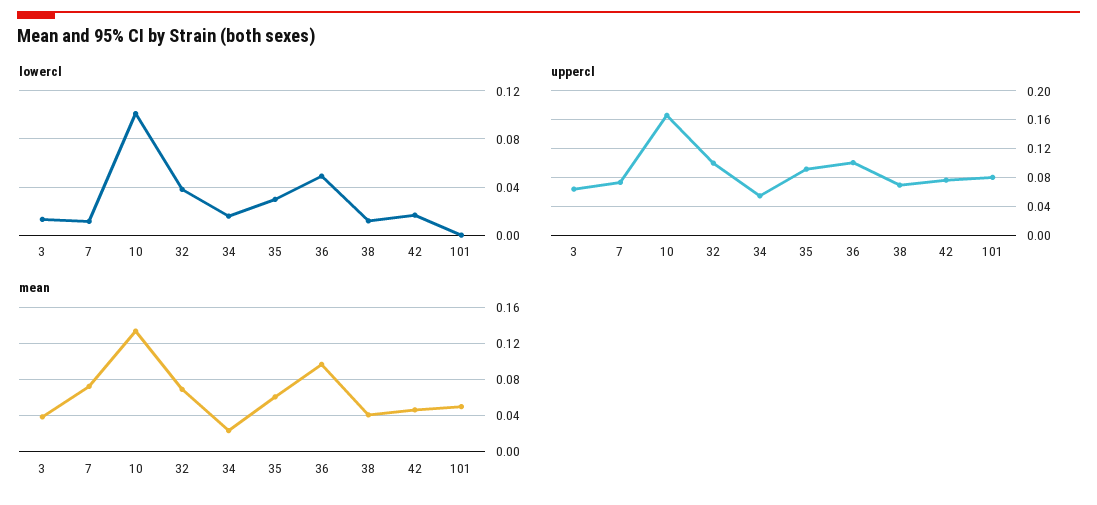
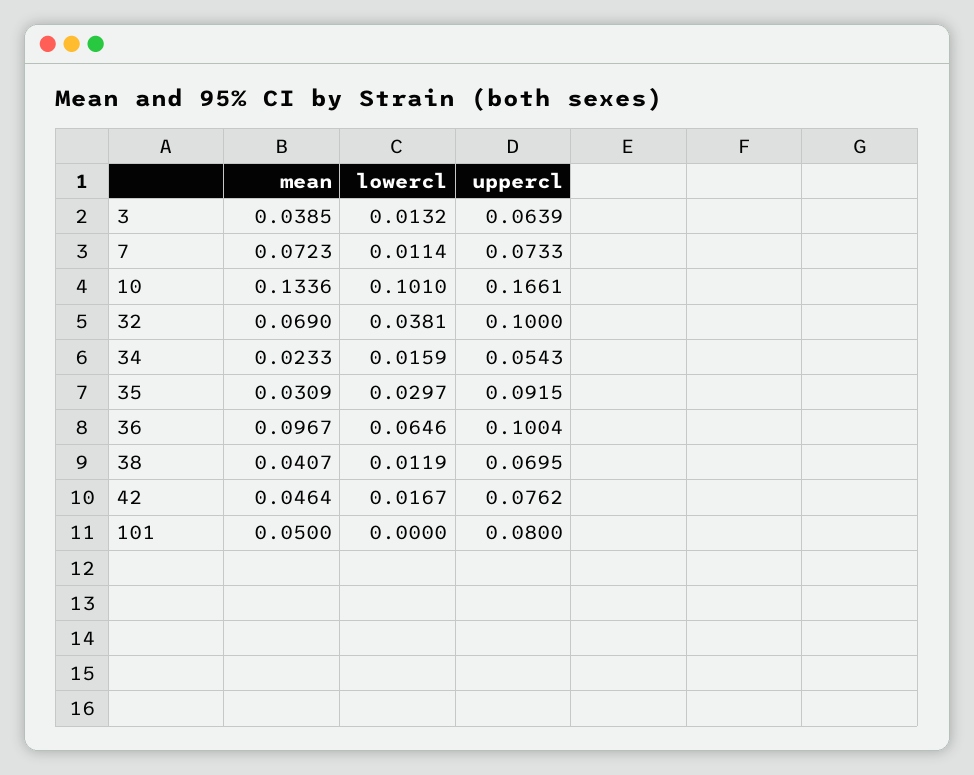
lowercl, 36: 0.05 -> 0.0646
mean, 35: 0.06 -> 0.0309

